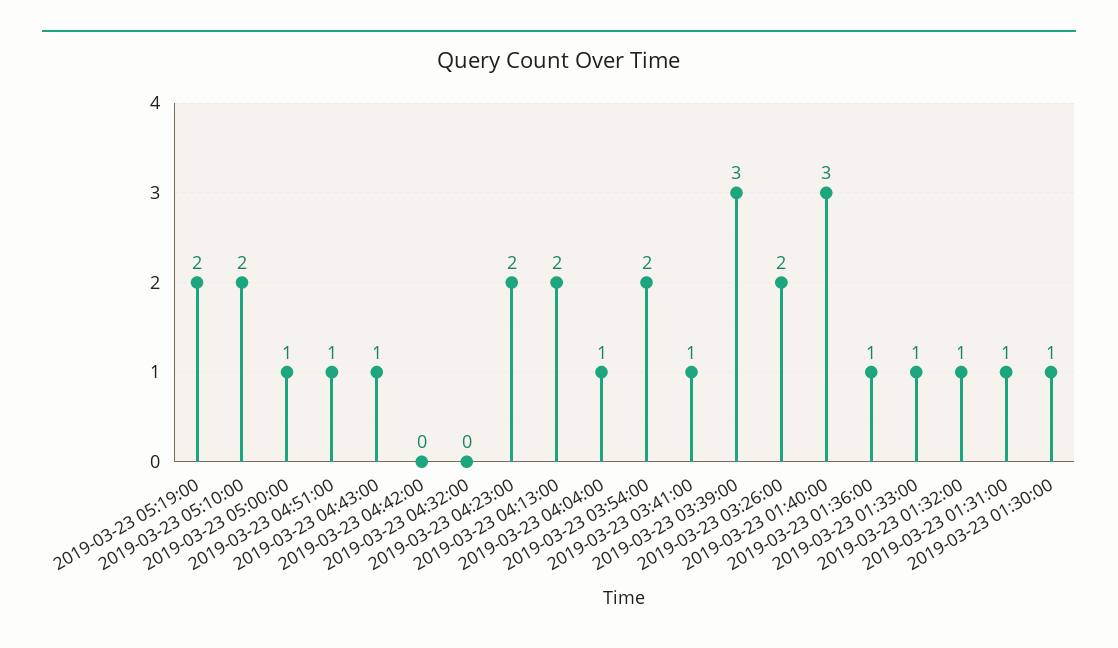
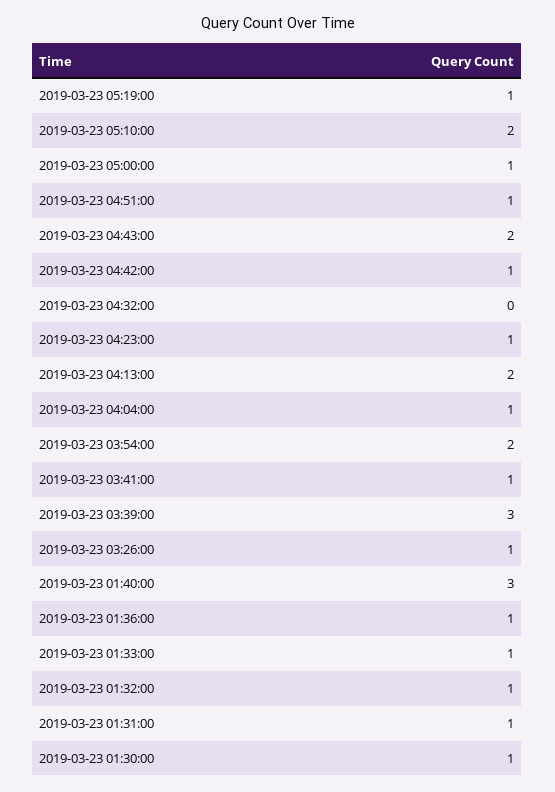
2019-03-23 05:19:00: 2 -> 1
2019-03-23 04:43:00: 1 -> 2
2019-03-23 04:42:00: 0 -> 1
2019-03-23 04:23:00: 2 -> 1
2019-03-23 03:26:00: 2 -> 1

